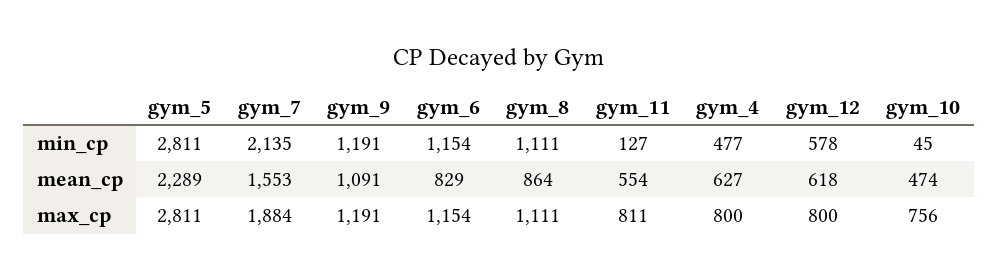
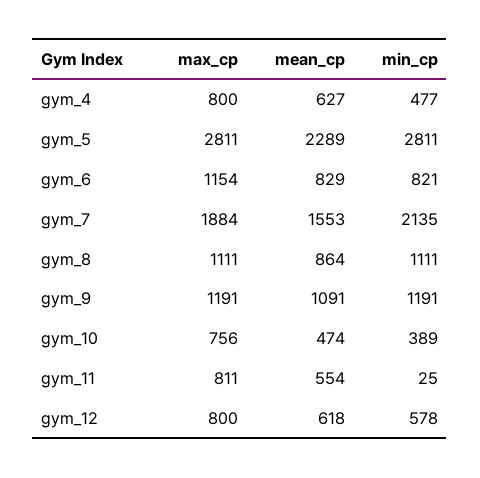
gym_6, min_cp: 1154 -> 821
gym_11, min_cp: 127 -> 25
gym_10, min_cp: 45 -> 389

